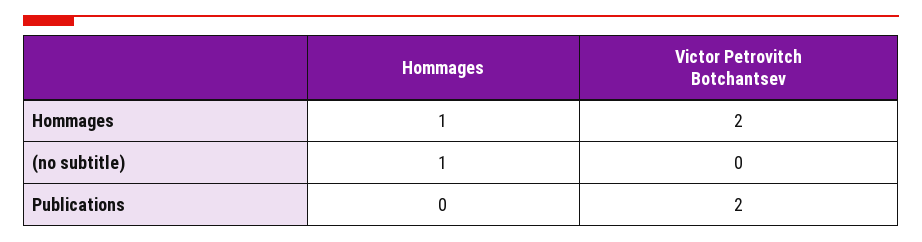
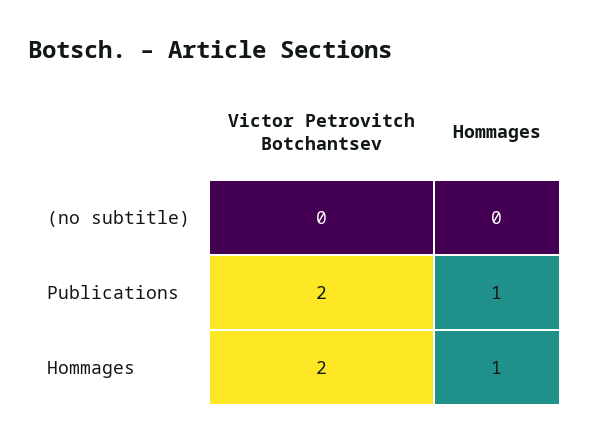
Hommages, (no subtitle): 1 -> 0
Hommages, Publications: 0 -> 1

